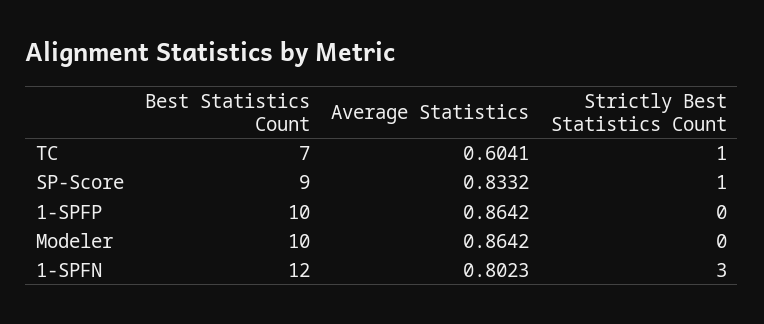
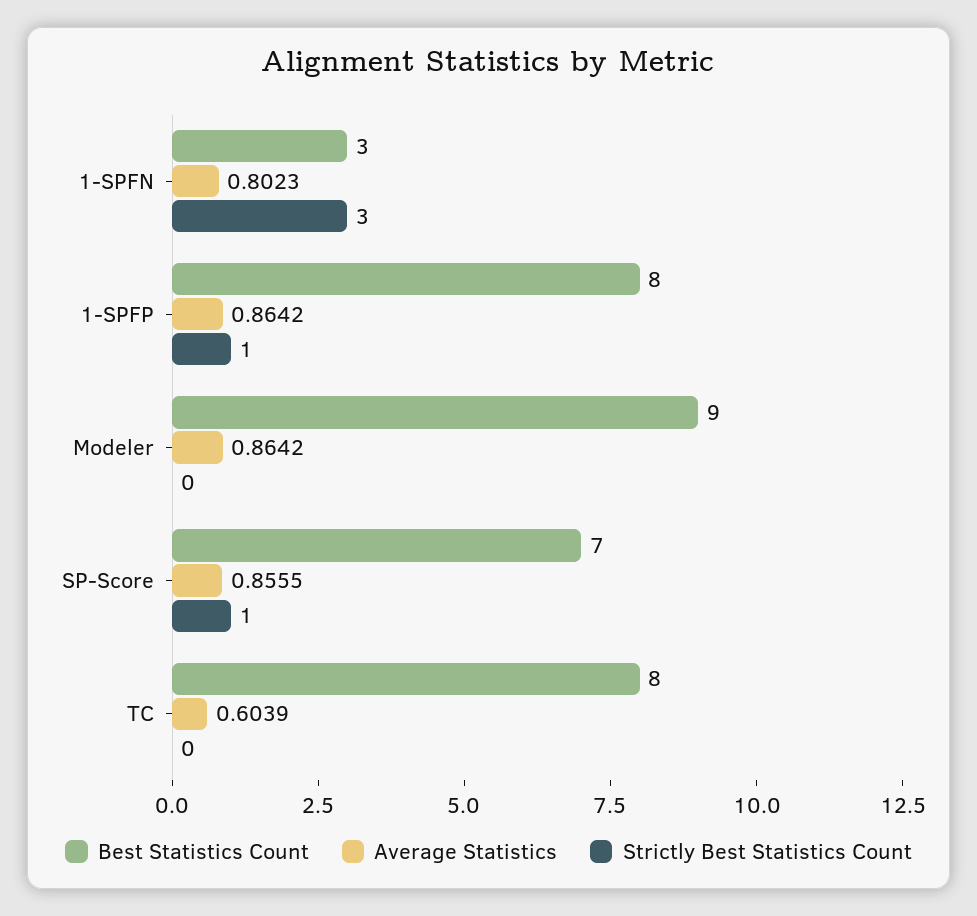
Best Statistics Count, TC: 7 -> 8
Average Statistics, TC: 0.6041 -> 0.6039
Strictly Best Statistics Count, TC: 1 -> 0
Best Statistics Count, SP-Score: 9 -> 7
Average Statistics, SP-Score: 0.8332 -> 0.8555
Best Statistics Count, 1-SPFP: 10 -> 8
Strictly Best Statistics Count, 1-SPFP: 0 -> 1
Best Statistics Count, Modeler: 10 -> 9
Best Statistics Count, 1-SPFN: 12 -> 3

